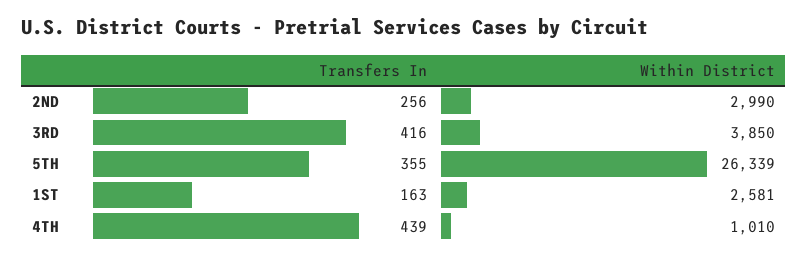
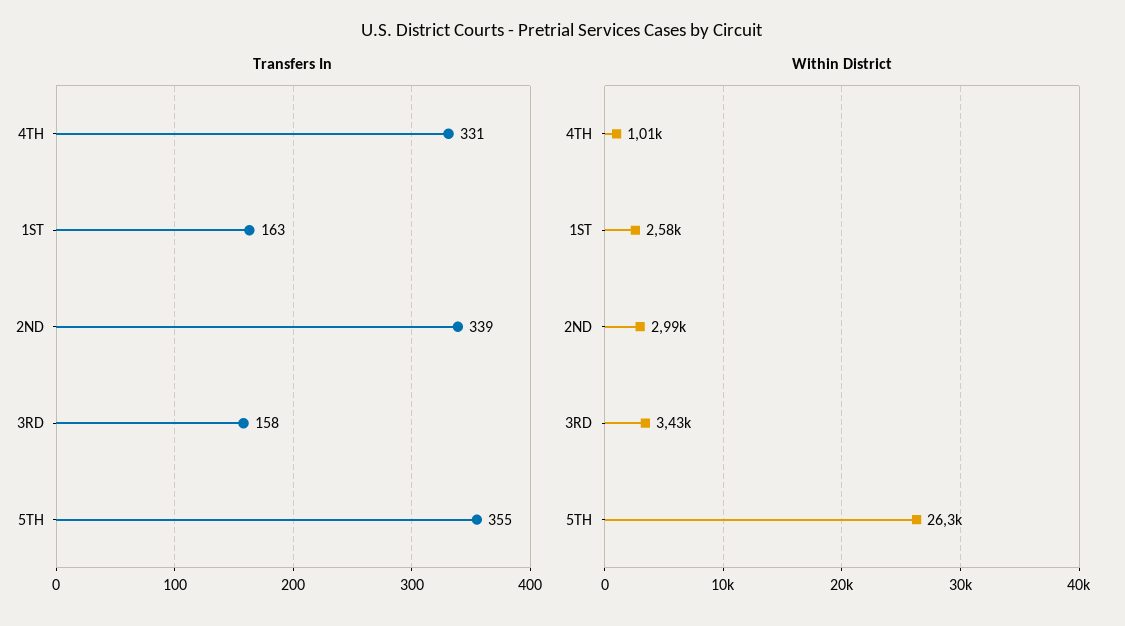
Transfers In, 2ND: 256 -> 339
Transfers In, 3RD: 416 -> 158
Within District, 3RD: 3850 -> 3430
Transfers In, 4TH: 439 -> 331

